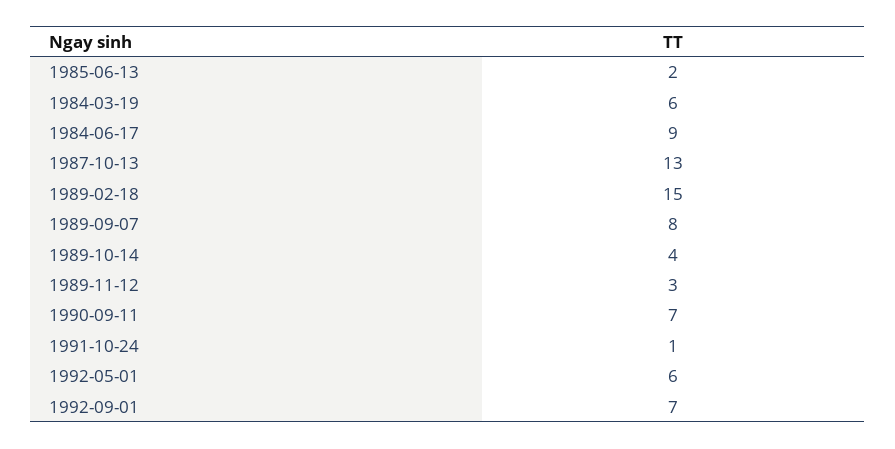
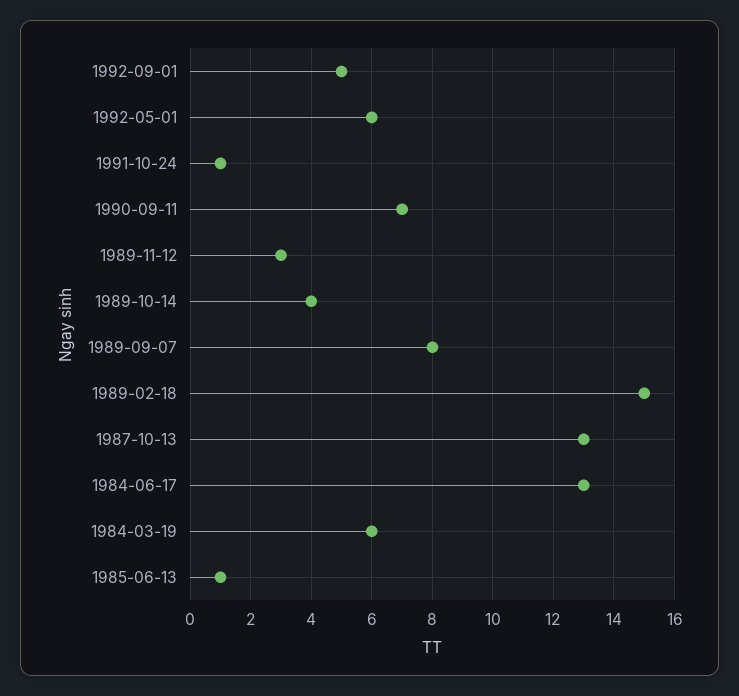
1985-06-13: 2 -> 1
1984-06-17: 9 -> 13
1992-09-01: 7 -> 5

